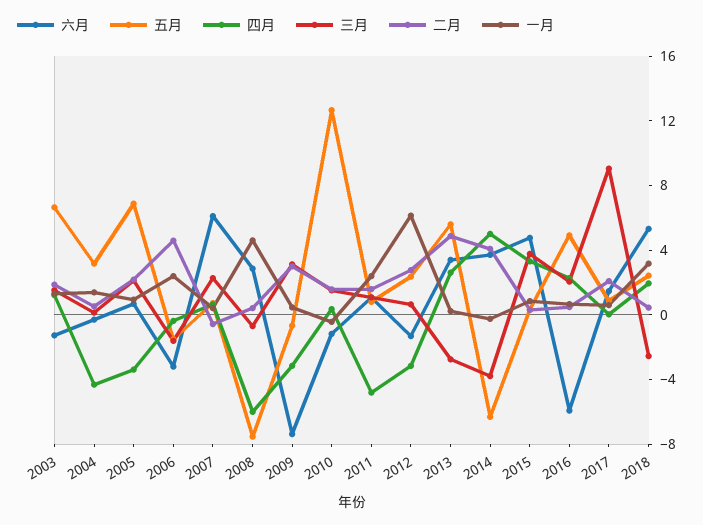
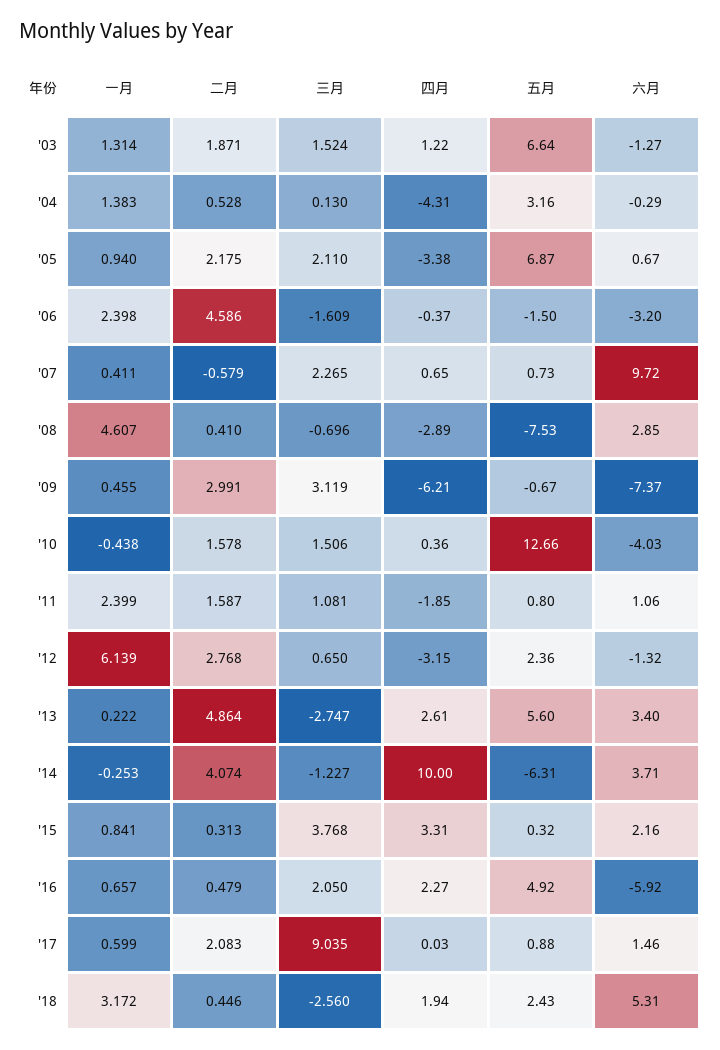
六月, 2007: 6 -> 9.72
四月, 2008: -6 -> -2.89
四月, 2009: -3 -> -6.21
六月, 2010: -1 -> -4.03
四月, 2011: -5 -> -1.85
四月, 2014: 5 -> 10
三月, 2014: -4 -> -1.227
六月, 2015: 5 -> 2.16

